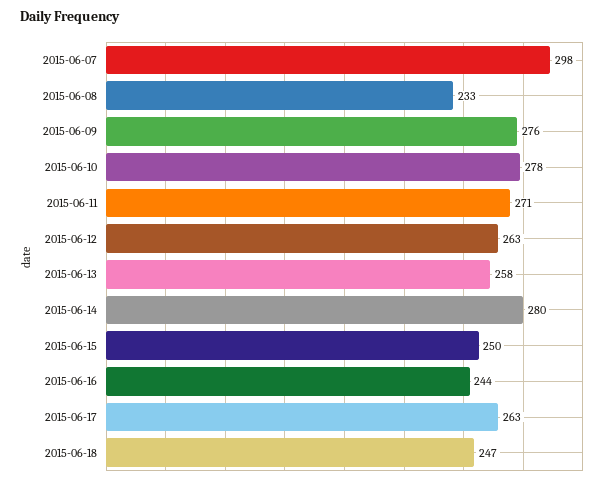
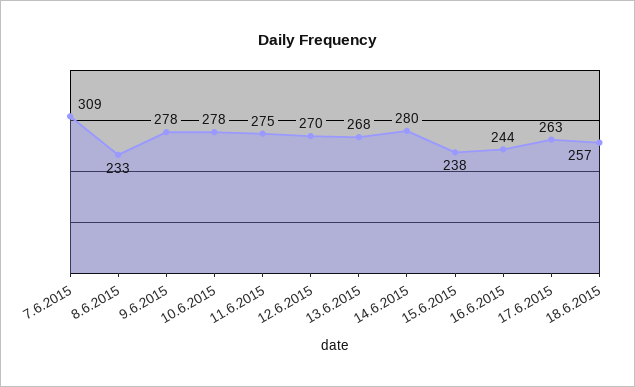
2015-06-07: 298 -> 309
2015-06-09: 276 -> 278
2015-06-11: 271 -> 275
2015-06-12: 263 -> 270
2015-06-13: 258 -> 268
2015-06-15: 250 -> 238
2015-06-18: 247 -> 257

